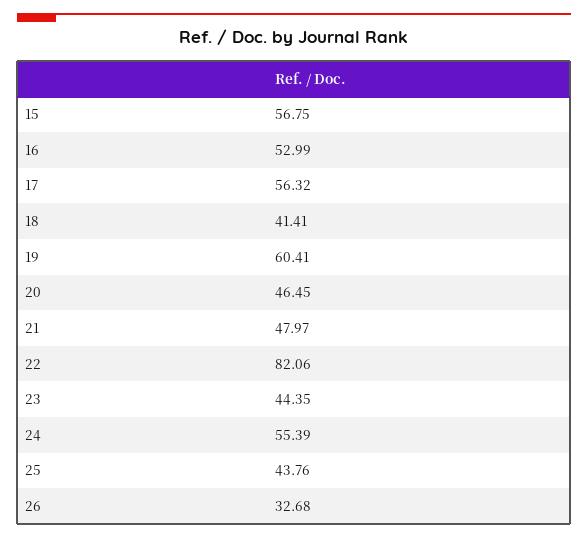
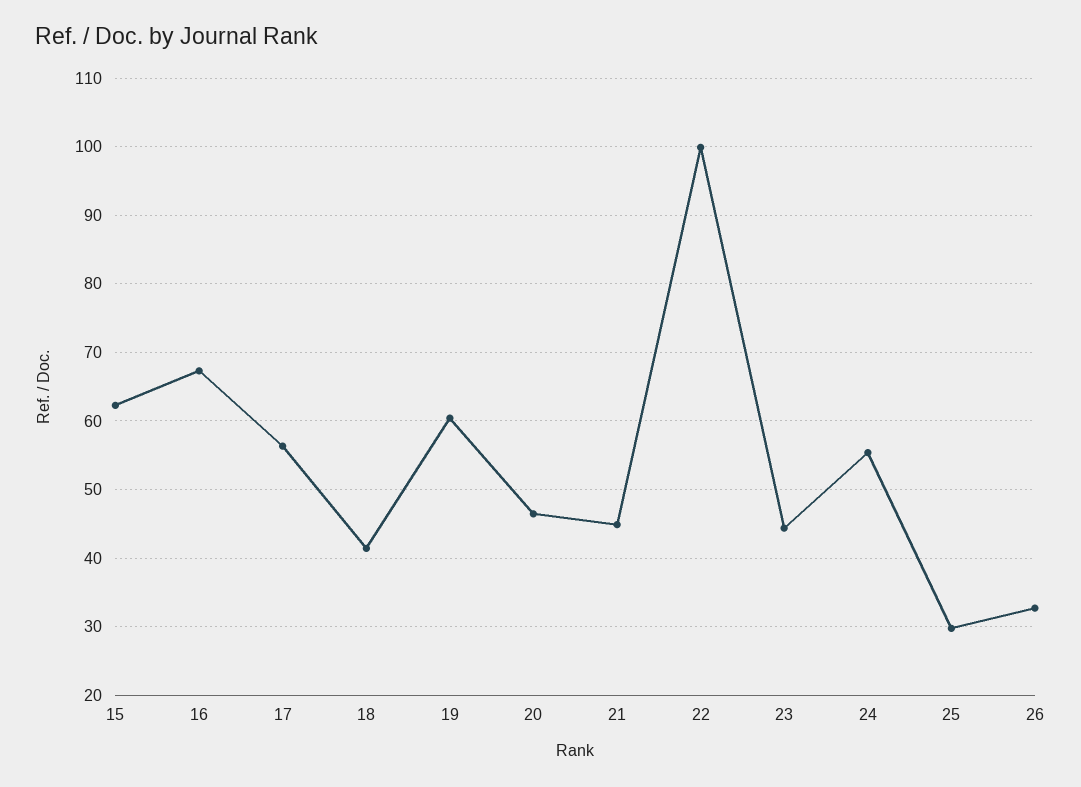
15: 56.75 -> 62
16: 52.99 -> 67
21: 47.97 -> 45
22: 82.06 -> 100
25: 43.76 -> 30

